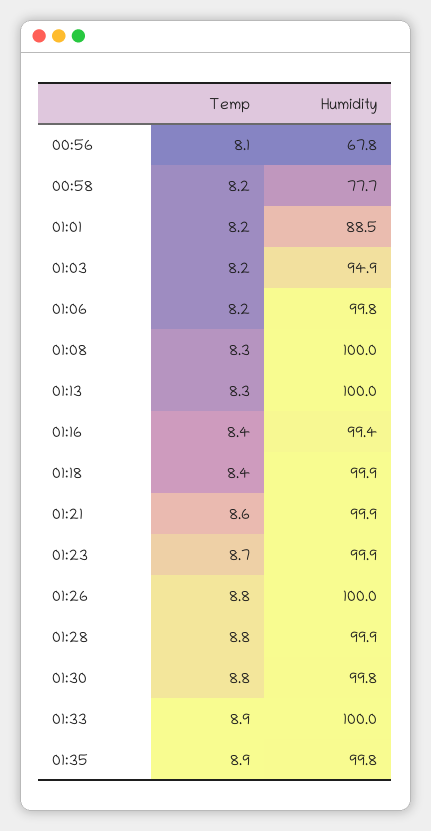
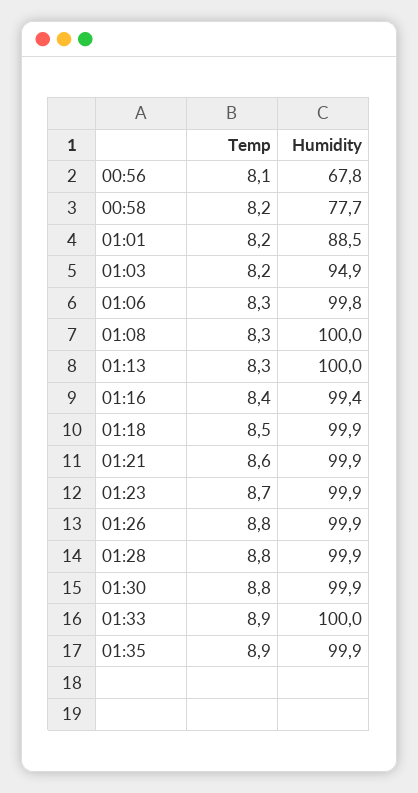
Temp, 01:06: 8.2 -> 8.3
Temp, 01:18: 8.4 -> 8.5
Humidity, 01:26: 100 -> 99.9
Humidity, 01:30: 99.8 -> 99.9
Humidity, 01:35: 99.8 -> 99.9

